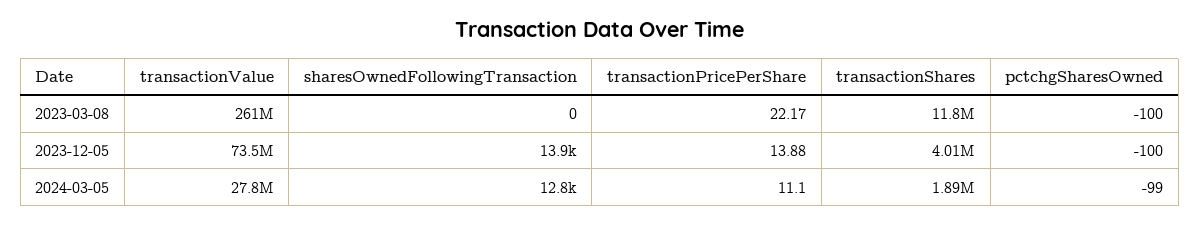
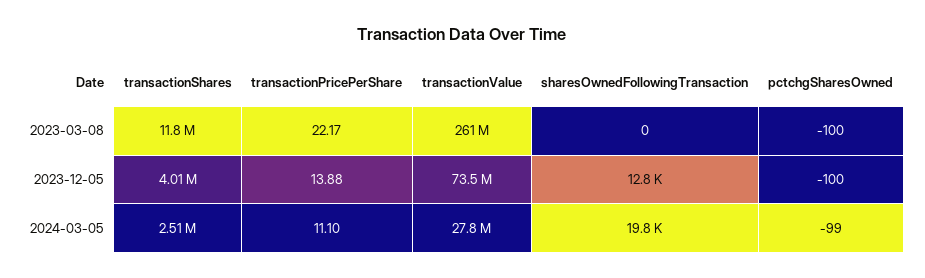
sharesOwnedFollowingTransaction, 2023-12-05: 13900 -> 12800
sharesOwnedFollowingTransaction, 2024-03-05: 12800 -> 19800
transactionShares, 2024-03-05: 1890000 -> 2510000

